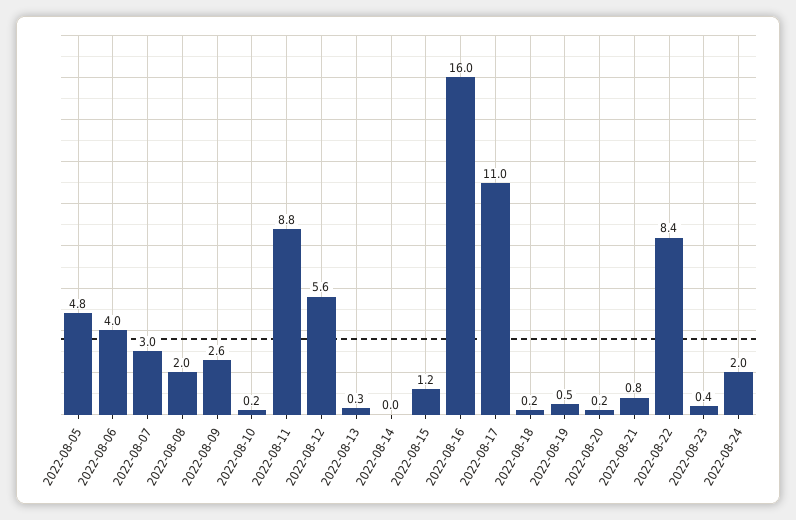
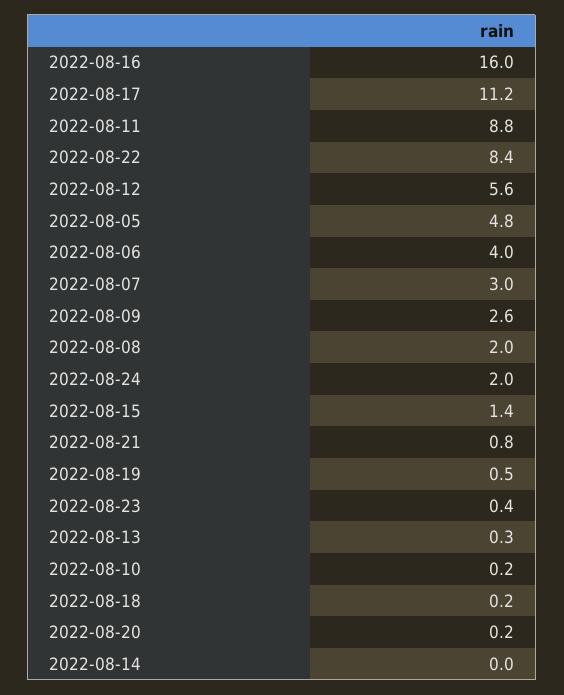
2022-08-15: 1.2 -> 1.4
2022-08-17: 11 -> 11.2

